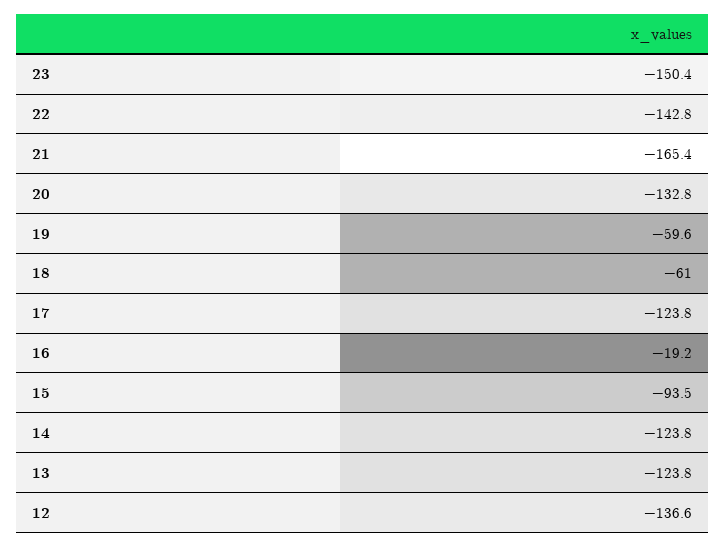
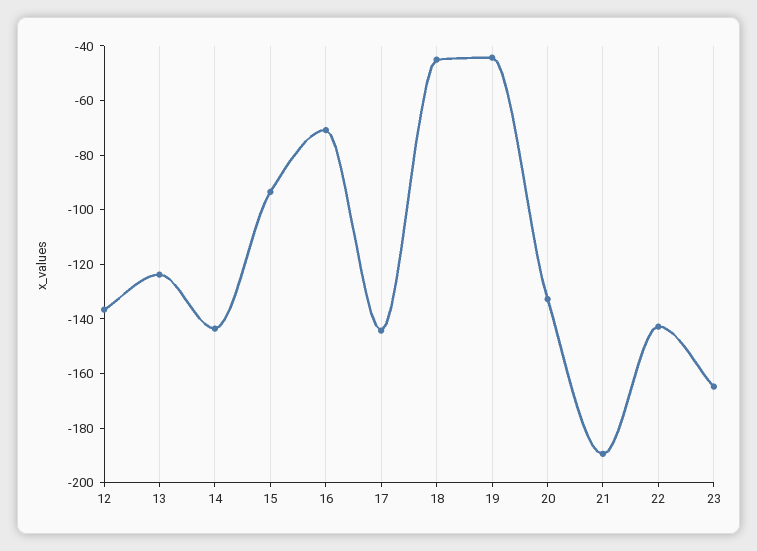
23: -150.4 -> -165
21: -165.4 -> -190
19: -59.6 -> -45
18: -61 -> -45
17: -123.8 -> -145
16: -19.2 -> -70
14: -123.8 -> -145

